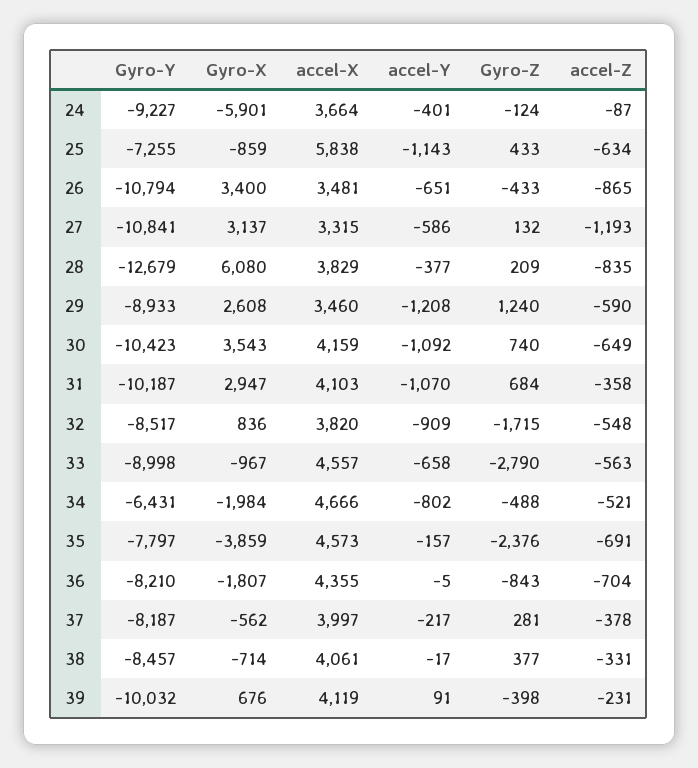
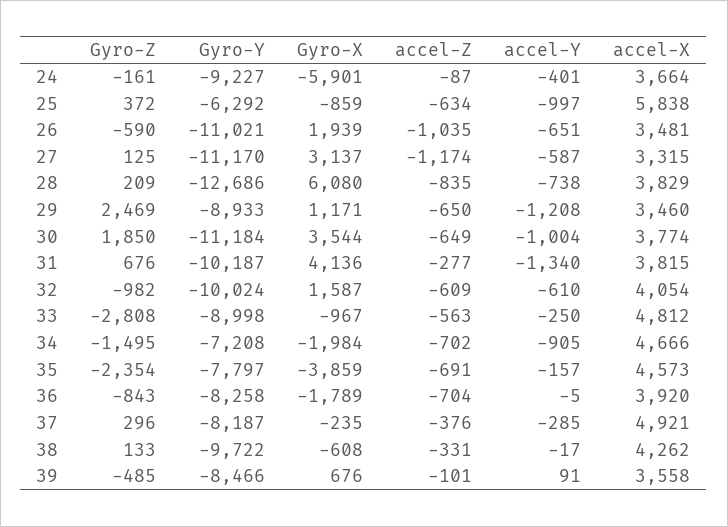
Gyro-Z, 24: -124 -> -161
Gyro-Y, 25: -7255 -> -6292
accel-Y, 25: -1143 -> -997
Gyro-Z, 25: 433 -> 372
Gyro-Y, 26: -10794 -> -11021
Gyro-X, 26: 3400 -> 1939
Gyro-Z, 26: -433 -> -590
accel-Z, 26: -865 -> -1035
Gyro-Y, 27: -10841 -> -11170
accel-Y, 27: -586 -> -587
Gyro-Z, 27: 132 -> 125
accel-Z, 27: -1193 -> -1174
Gyro-Y, 28: -12679 -> -12686
accel-Y, 28: -377 -> -738
Gyro-X, 29: 2608 -> 1171
Gyro-Z, 29: 1240 -> 2469
accel-Z, 29: -590 -> -650
Gyro-Y, 30: -10423 -> -11184
Gyro-X, 30: 3543 -> 3544
accel-X, 30: 4159 -> 3774
accel-Y, 30: -1092 -> -1004
Gyro-Z, 30: 740 -> 1850
Gyro-X, 31: 2947 -> 4136
accel-X, 31: 4103 -> 3815
accel-Y, 31: -1070 -> -1340
Gyro-Z, 31: 684 -> 676
accel-Z, 31: -358 -> -277
Gyro-Y, 32: -8517 -> -10024
Gyro-X, 32: 836 -> 1587
accel-X, 32: 3820 -> 4054
accel-Y, 32: -909 -> -610
Gyro-Z, 32: -1715 -> -982
accel-Z, 32: -548 -> -609
accel-X, 33: 4557 -> 4812
accel-Y, 33: -658 -> -250
Gyro-Z, 33: -2790 -> -2808
Gyro-Y, 34: -6431 -> -7208
accel-Y, 34: -802 -> -905
Gyro-Z, 34: -488 -> -1495
accel-Z, 34: -521 -> -702
Gyro-Z, 35: -2376 -> -2354
Gyro-Y, 36: -8210 -> -8258
Gyro-X, 36: -1807 -> -1789
accel-X, 36: 4355 -> 3920
Gyro-X, 37: -562 -> -235
accel-X, 37: 3997 -> 4921
accel-Y, 37: -217 -> -285
Gyro-Z, 37: 281 -> 296
accel-Z, 37: -378 -> -376
Gyro-Y, 38: -8457 -> -9722
Gyro-X, 38: -714 -> -608
accel-X, 38: 4061 -> 4262
Gyro-Z, 38: 377 -> 133
Gyro-Y, 39: -10032 -> -8466
accel-X, 39: 4119 -> 3558
Gyro-Z, 39: -398 -> -485
accel-Z, 39: -231 -> -101

